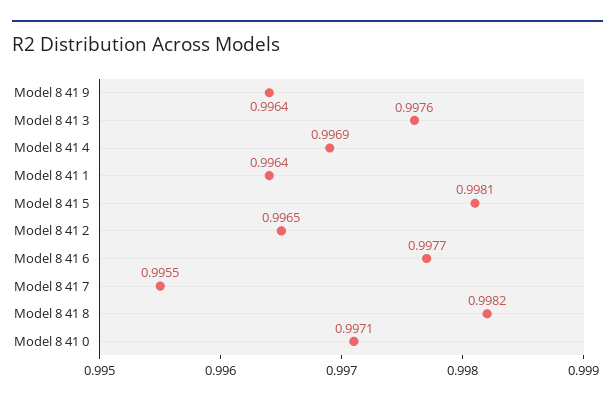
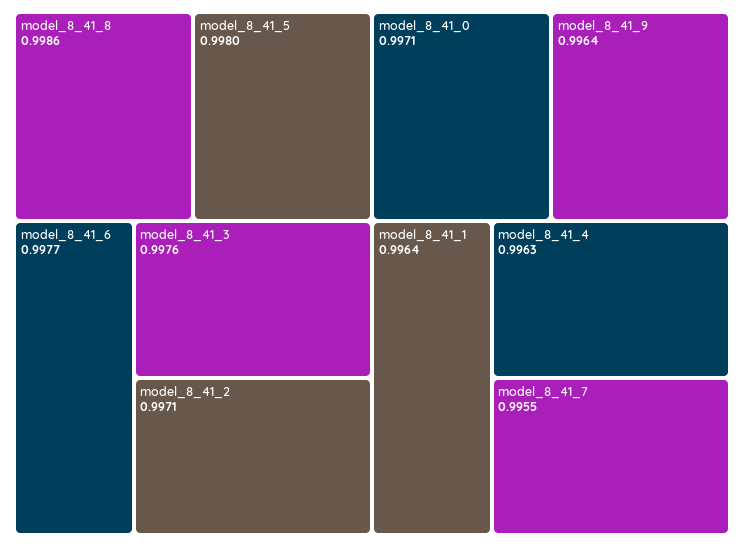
Model 8 41 4: 0.9969 -> 0.9963
Model 8 41 5: 0.9981 -> 0.998
Model 8 41 2: 0.9965 -> 0.9971
Model 8 41 8: 0.9982 -> 0.9986

